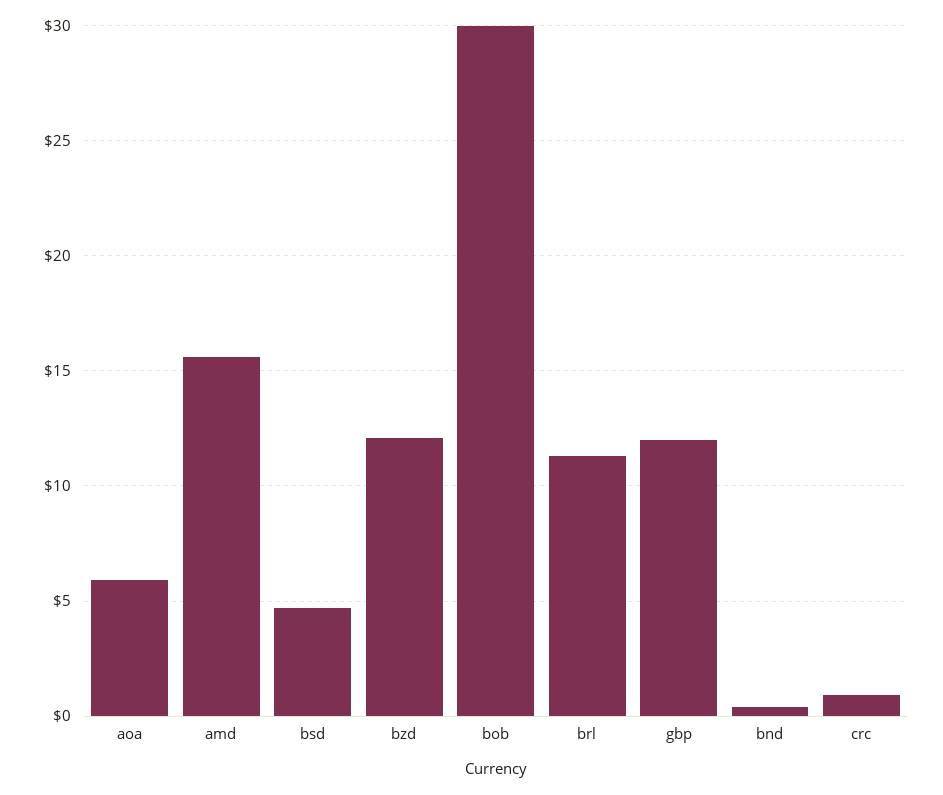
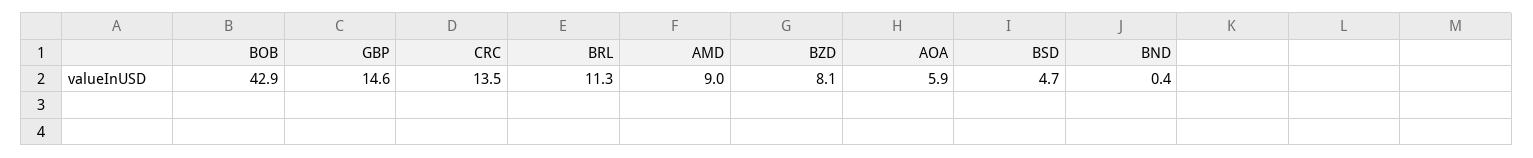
amd: 15.5 -> 9
bzd: 12 -> 8.1
bob: 30 -> 42.9
gbp: 12 -> 14.6
crc: 1 -> 13.5

